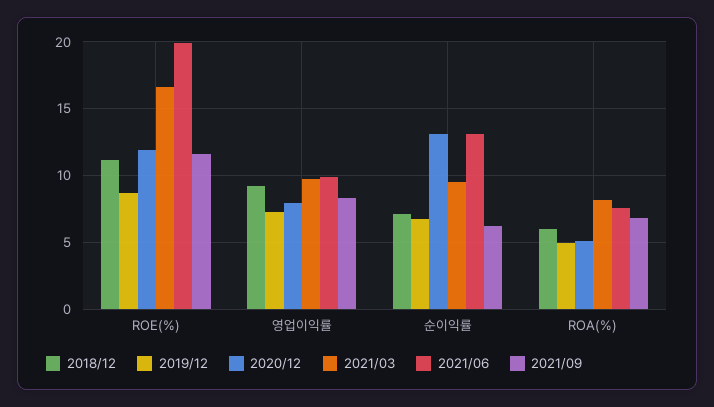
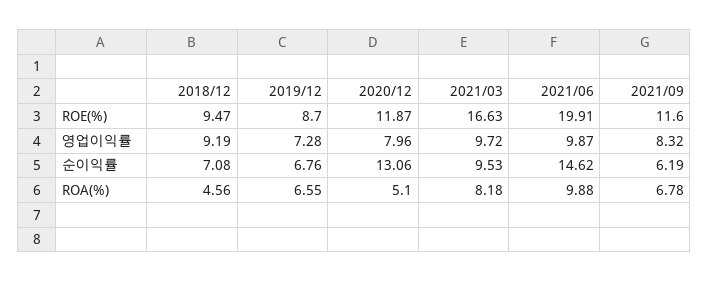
2018/12, ROE(%): 11 -> 9.47
2021/06, 순이익률: 13 -> 14.62
2018/12, ROA(%): 6 -> 4.56
2019/12, ROA(%): 5 -> 6.55
2021/06, ROA(%): 7.5 -> 9.88

